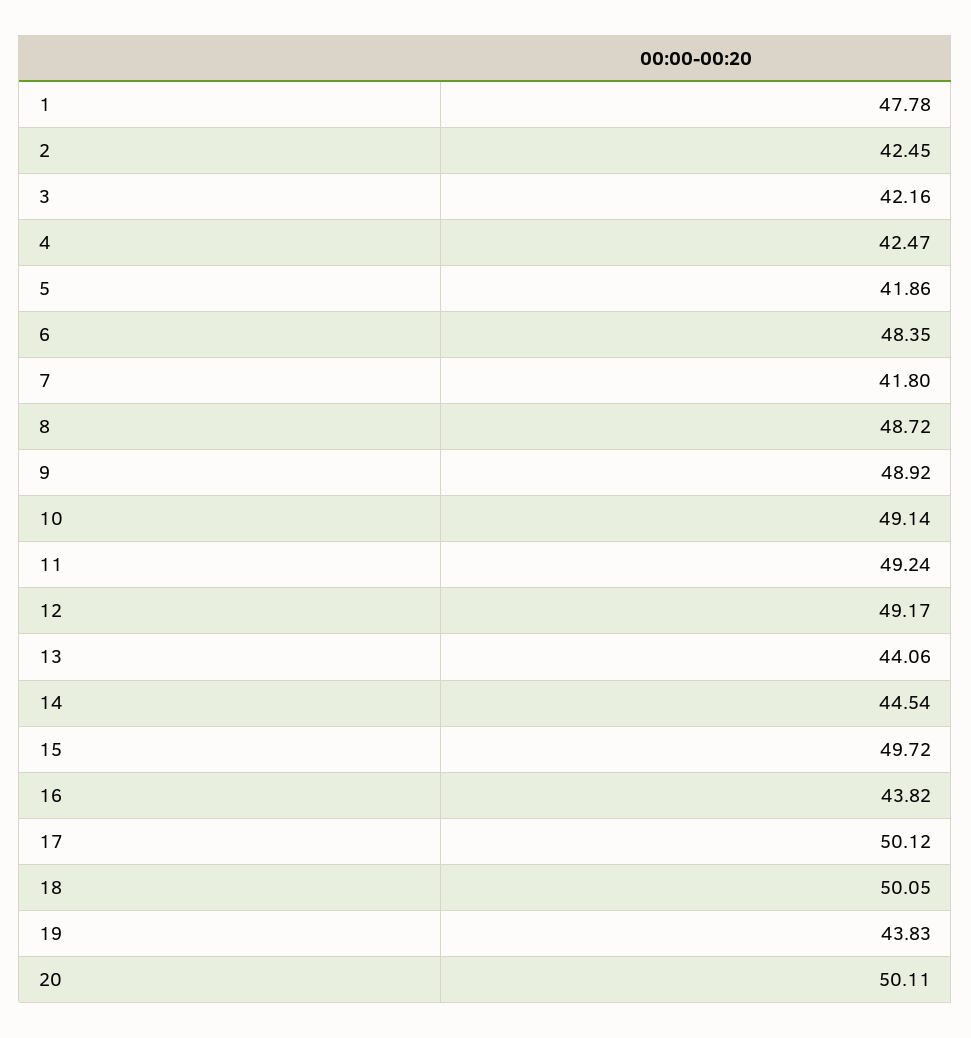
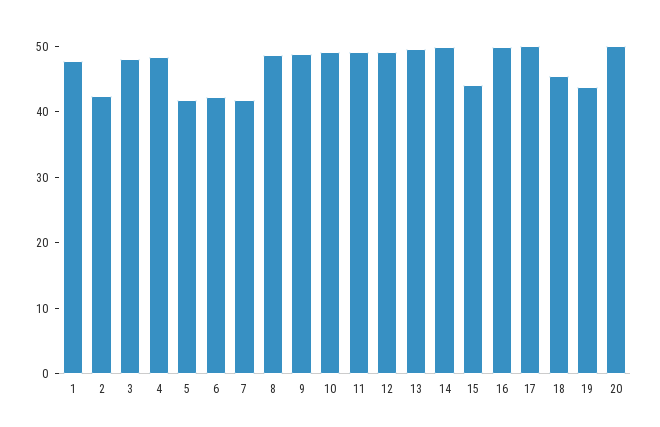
3: 42.16 -> 48
4: 42.47 -> 48
6: 48.35 -> 42
13: 44.06 -> 50
14: 44.54 -> 50
15: 49.72 -> 44
16: 43.82 -> 50
18: 50.05 -> 46

